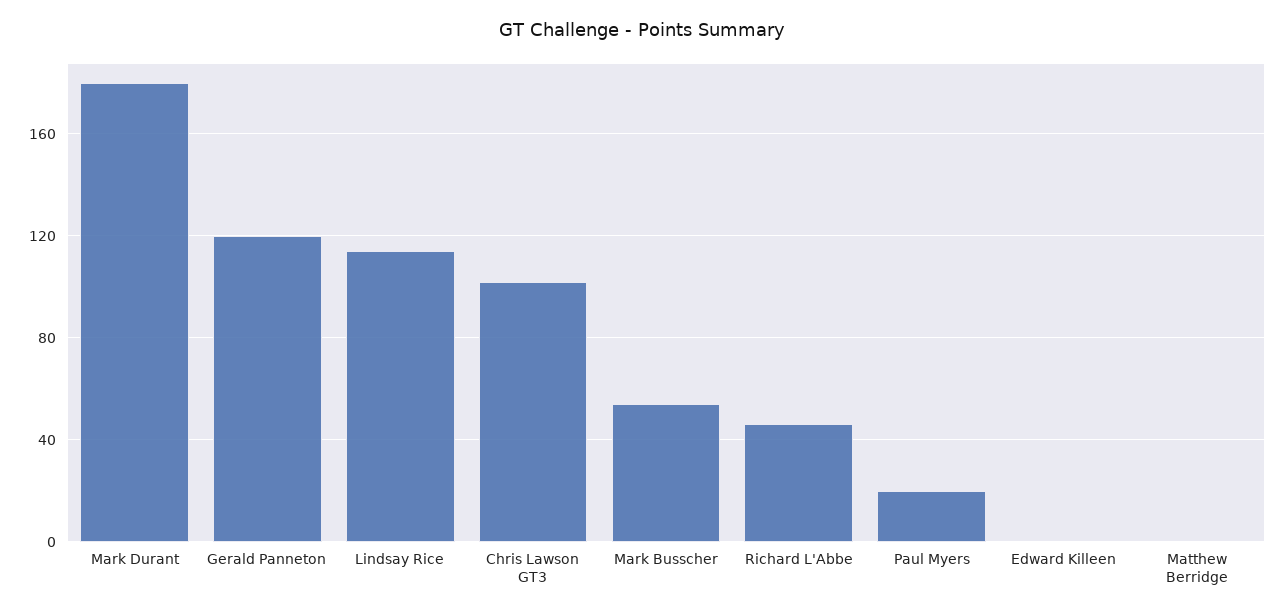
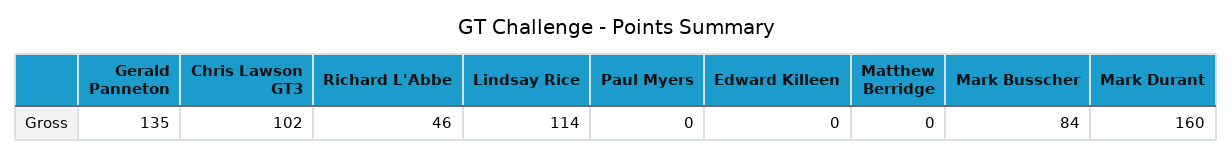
Mark Durant: 180 -> 160
Gerald Panneton: 120 -> 135
Mark Busscher: 55 -> 84
Paul Myers: 20 -> 0

